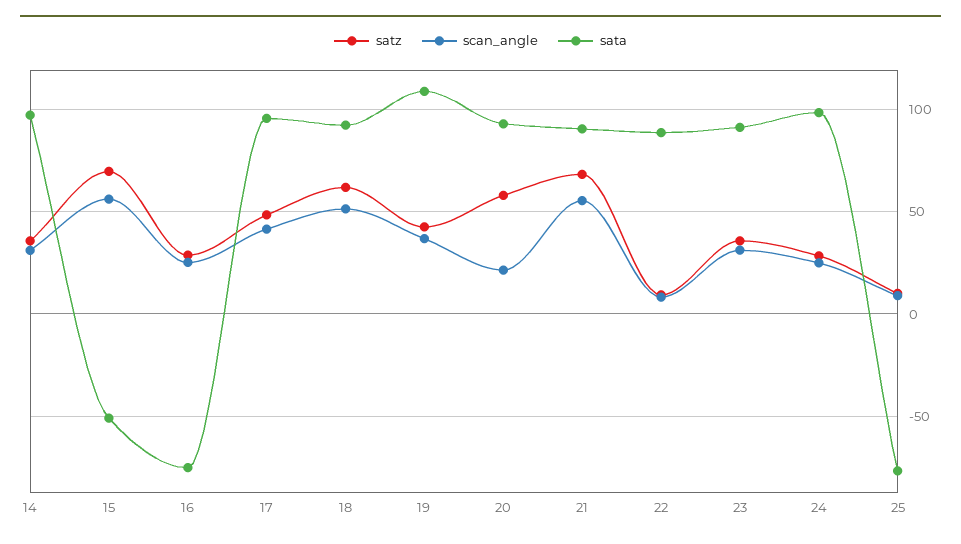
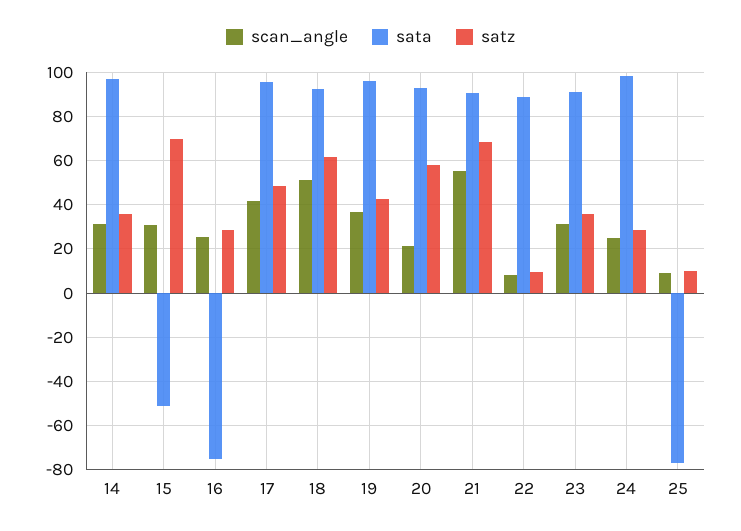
scan_angle, 15: 55 -> 30
sata, 19: 110 -> 95

